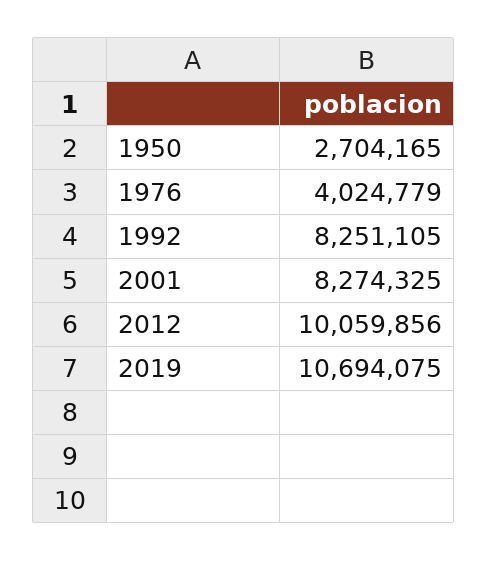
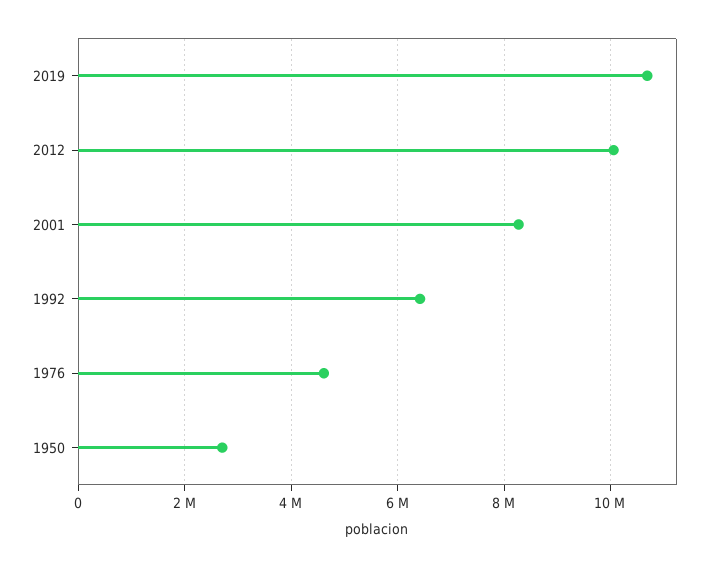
1976: 4024779 -> 4600000
1992: 8251105 -> 6400000

